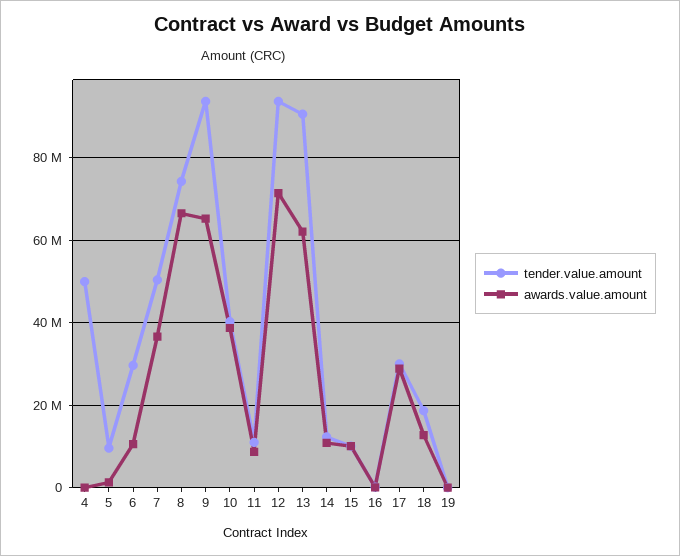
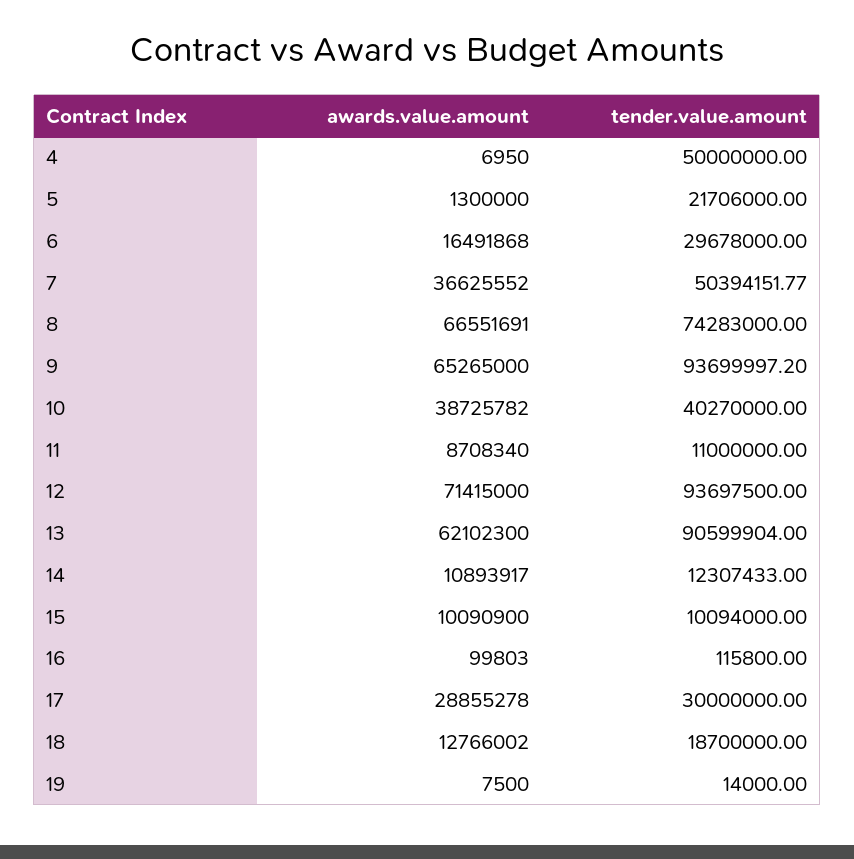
tender.value.amount, 5: 10000000 -> 21706000
awards.value.amount, 6: 10000000 -> 16491868

